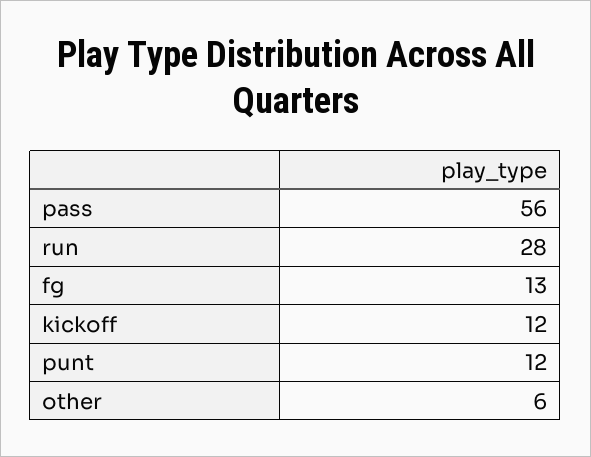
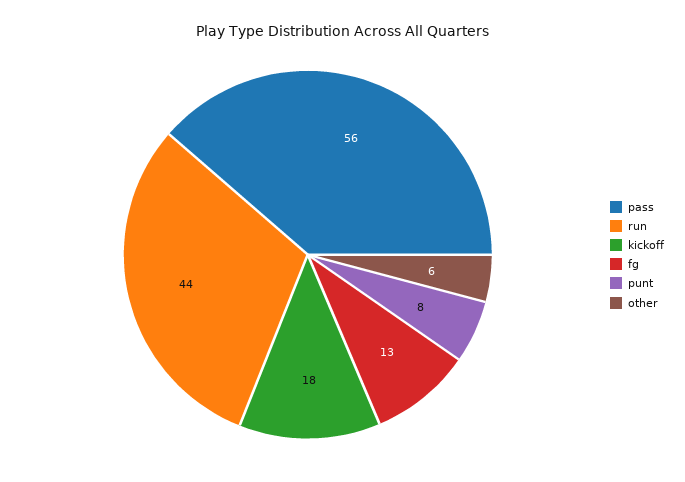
run: 28 -> 44
kickoff: 12 -> 18
punt: 12 -> 8

